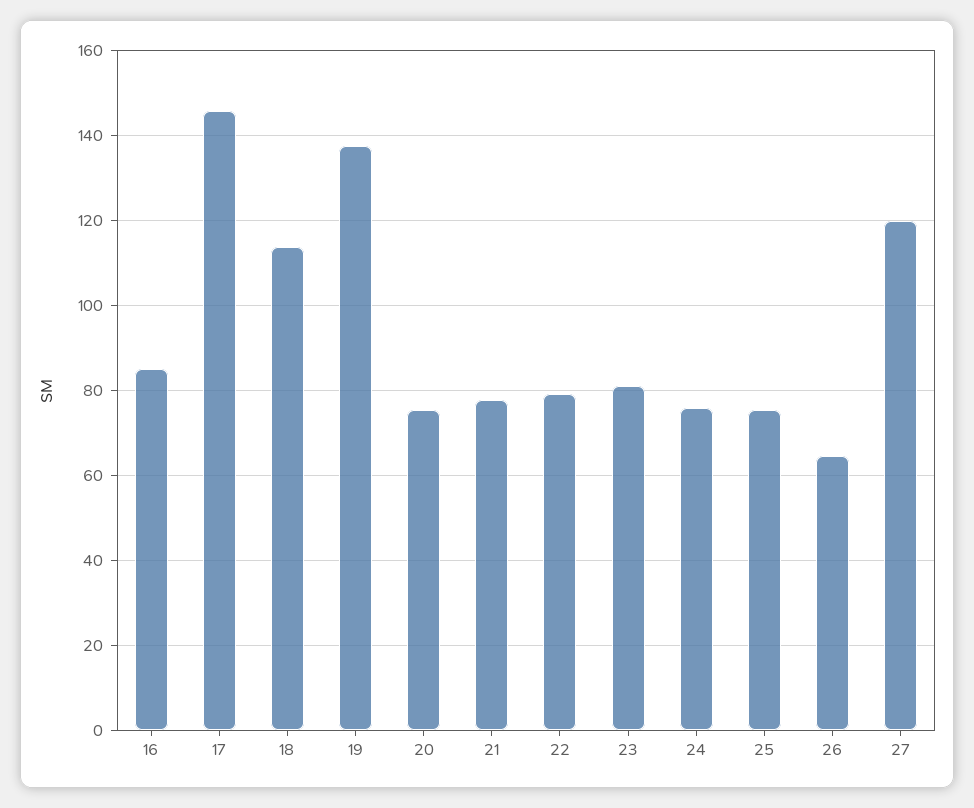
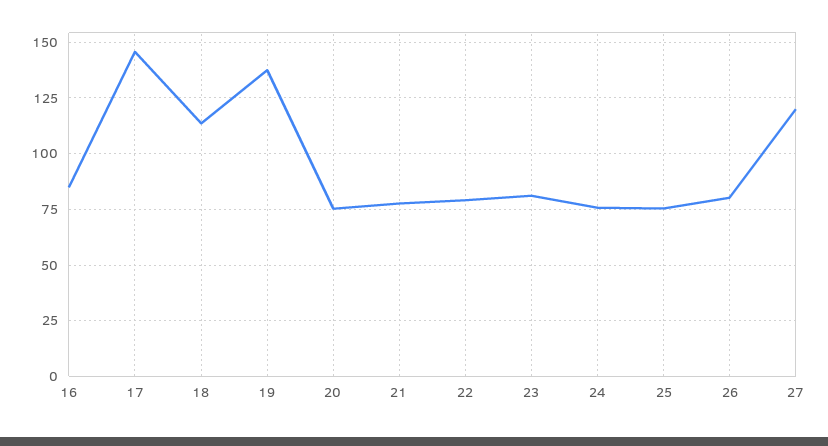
26: 64 -> 80

